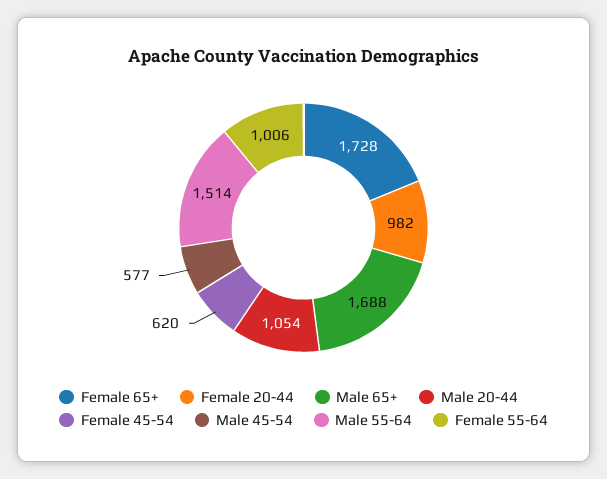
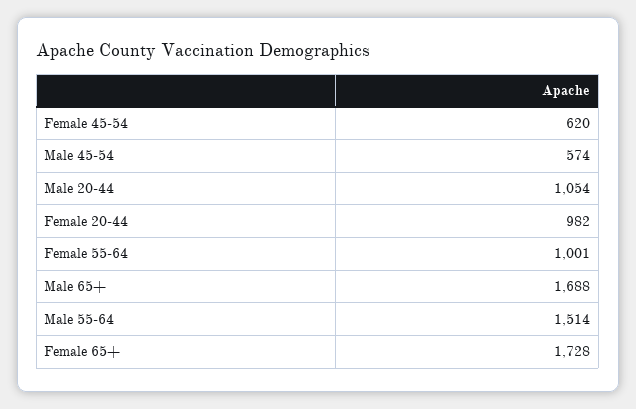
Male 45-54: 577 -> 574
Female 55-64: 1006 -> 1001

